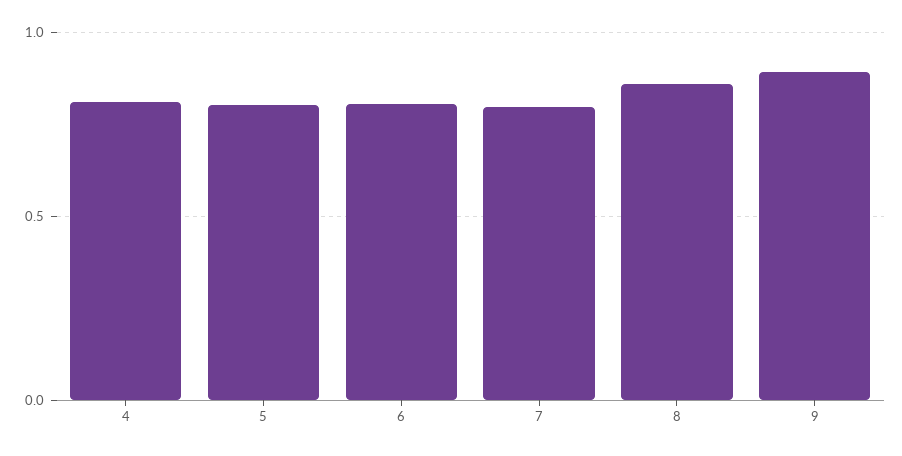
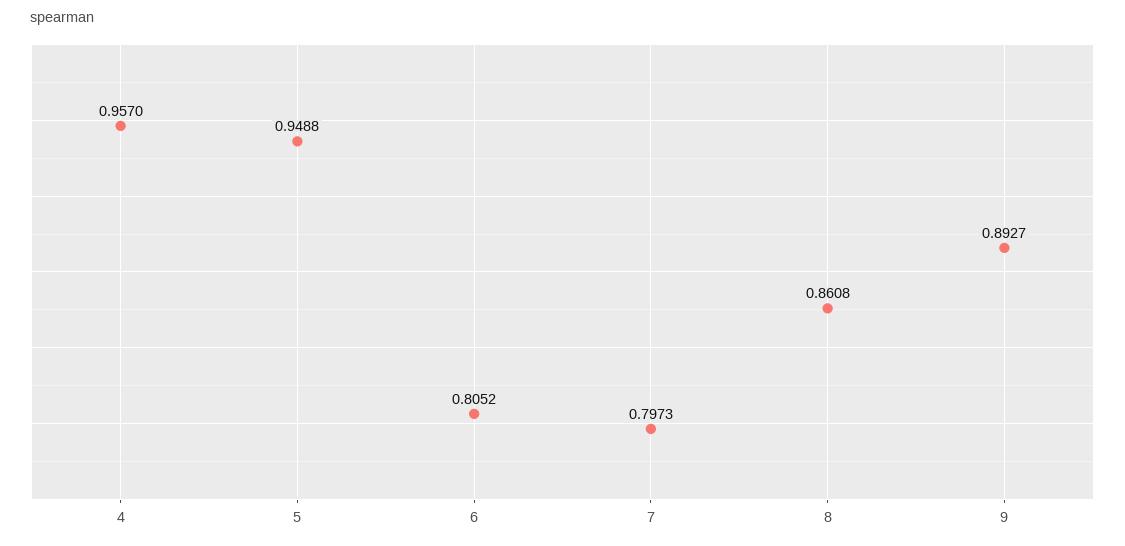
4: 0.8 -> 0.957
5: 0.8 -> 0.9488

